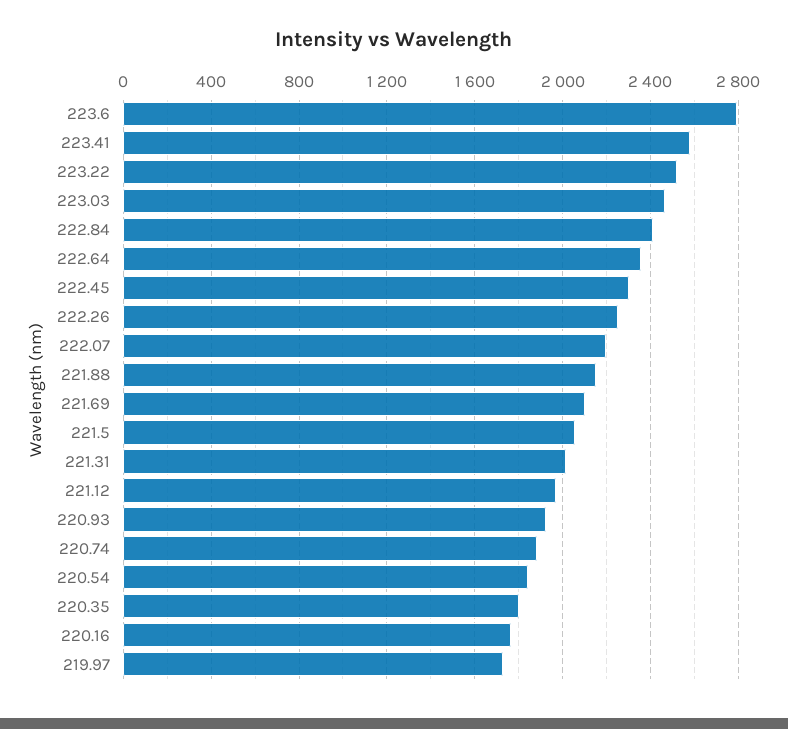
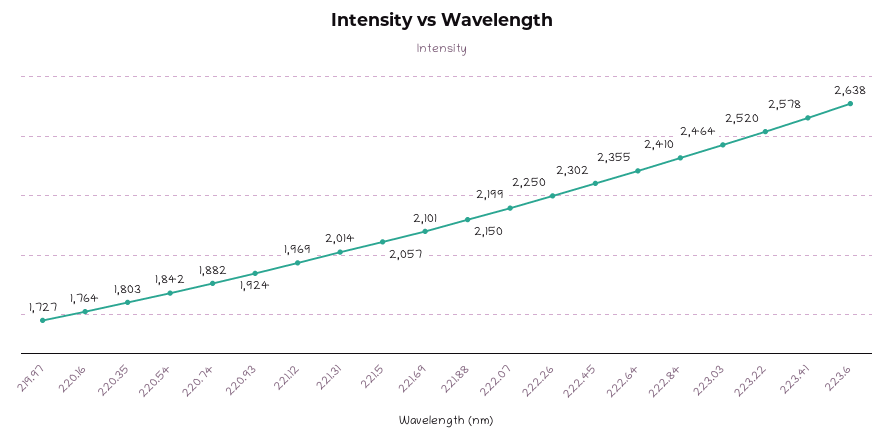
223.6: 2800 -> 2638

